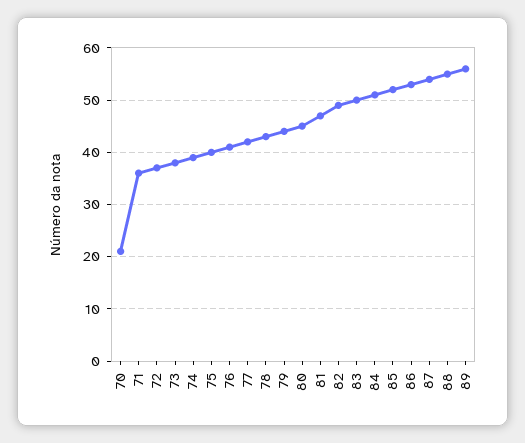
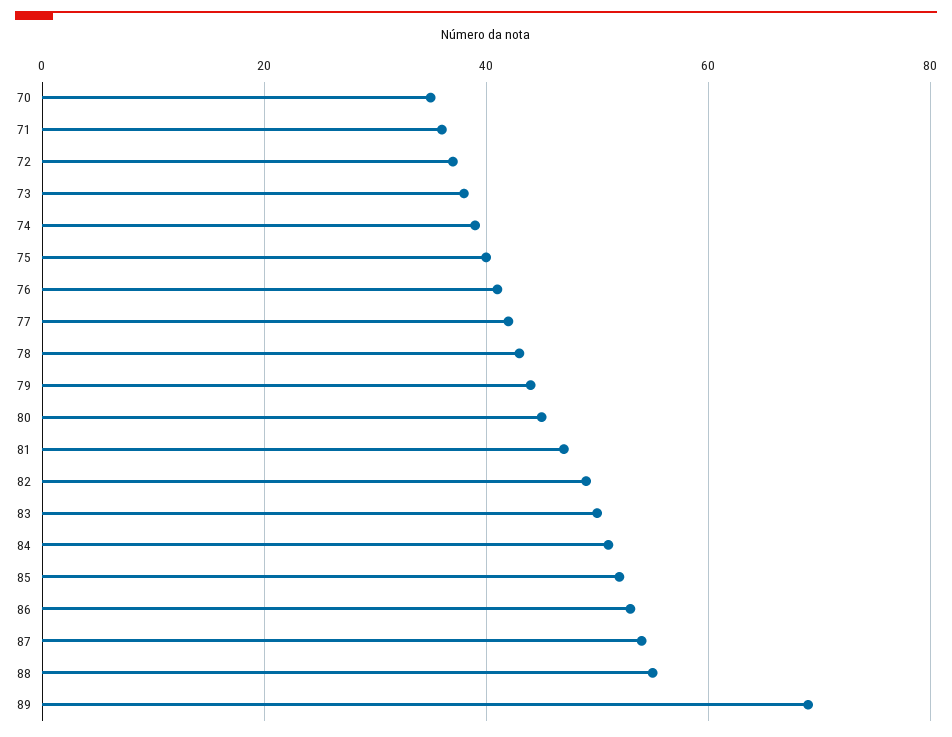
70: 20 -> 35
89: 55 -> 70

